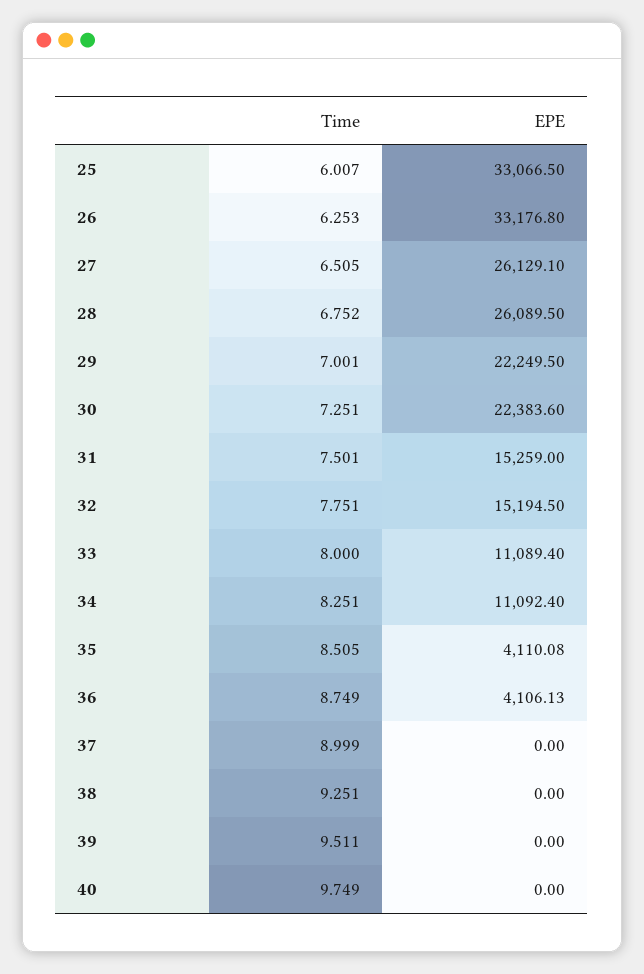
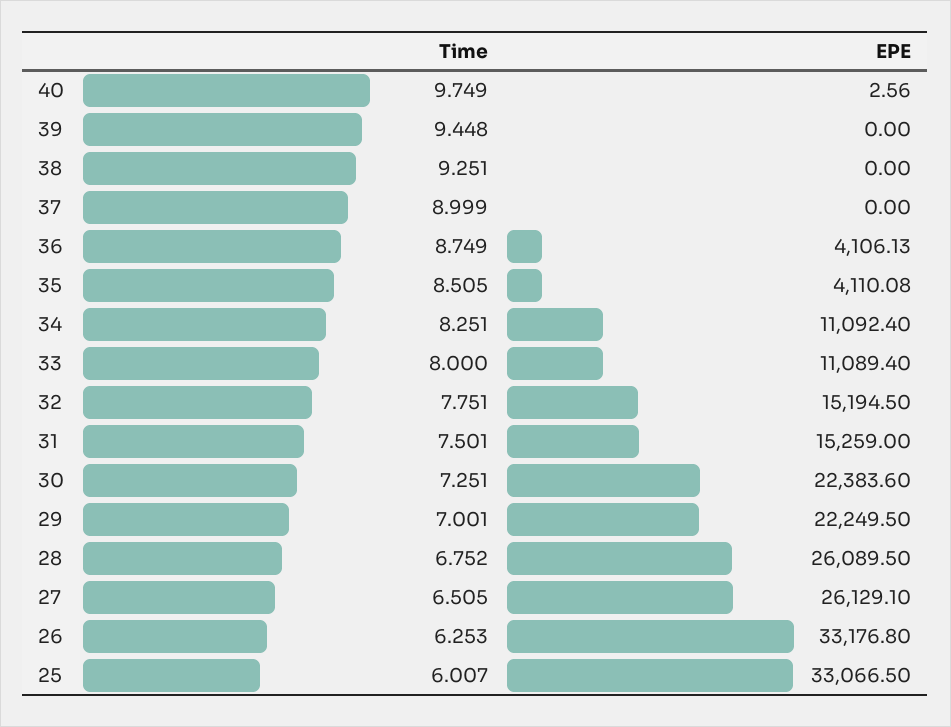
Time, 39: 9.511 -> 9.448
EPE, 40: 0 -> 2.56

